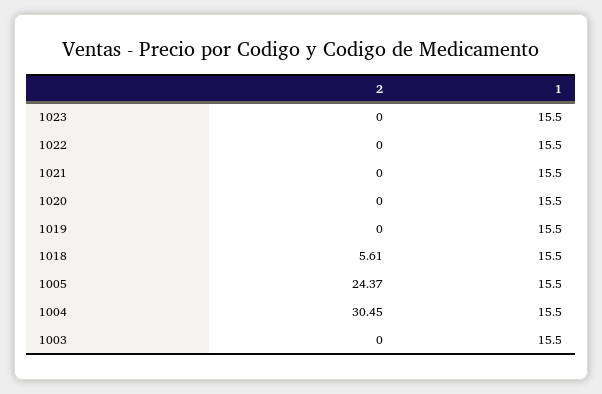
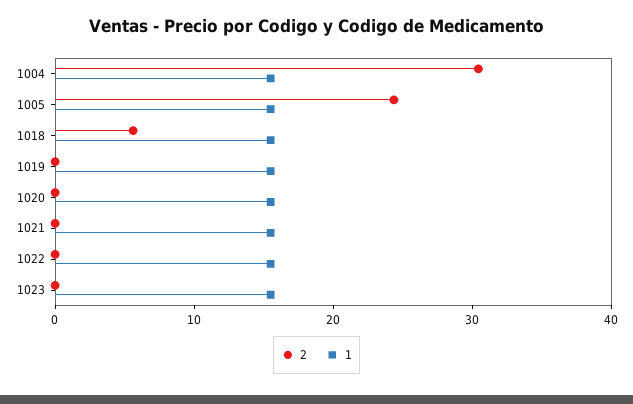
2, 1003: 0 -> none
1, 1003: 15.5 -> none

